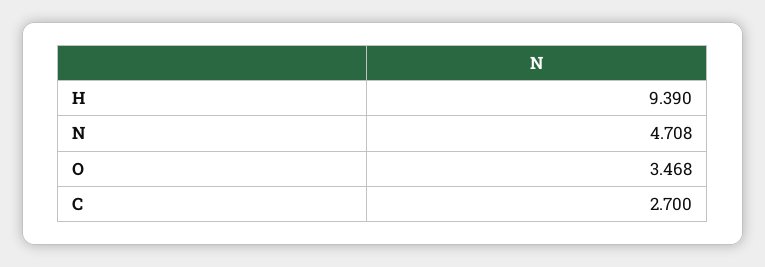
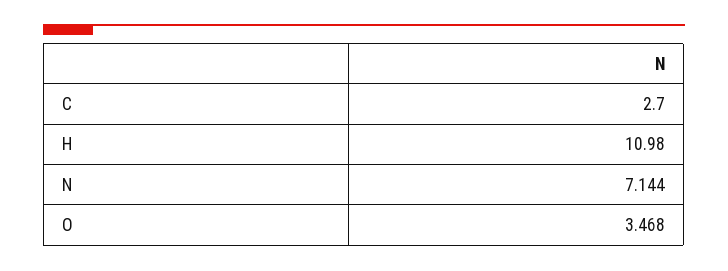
H: 9.39 -> 10.98
N: 4.708 -> 7.144

